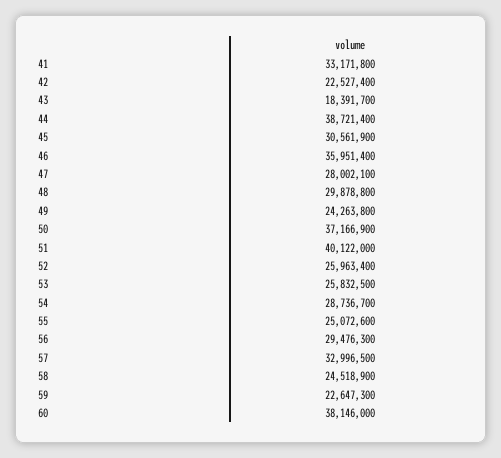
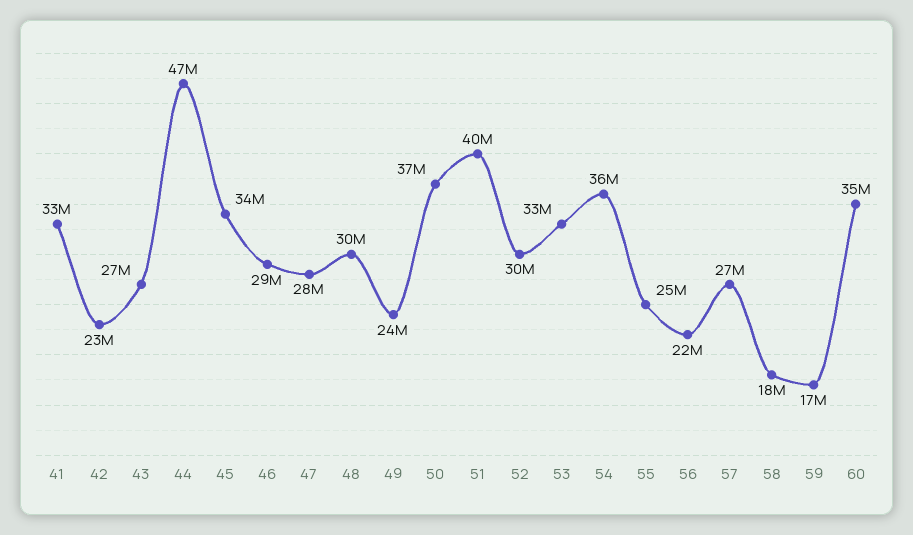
43: 18391700 -> 27000000
44: 38721400 -> 47000000
45: 30561900 -> 34000000
46: 35951400 -> 29000000
52: 25963400 -> 30000000
53: 25832500 -> 33000000
54: 28736700 -> 36000000
56: 29476300 -> 22000000
57: 32996500 -> 27000000
58: 24518900 -> 18000000
59: 22647300 -> 17000000
60: 38146000 -> 35000000

